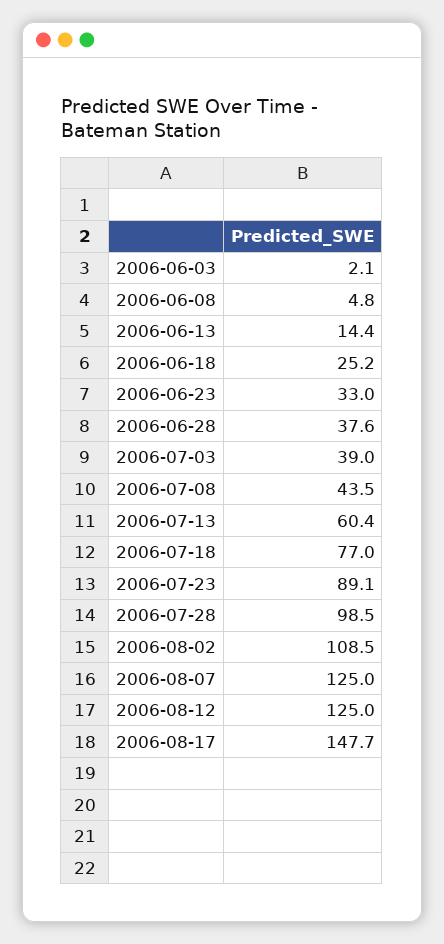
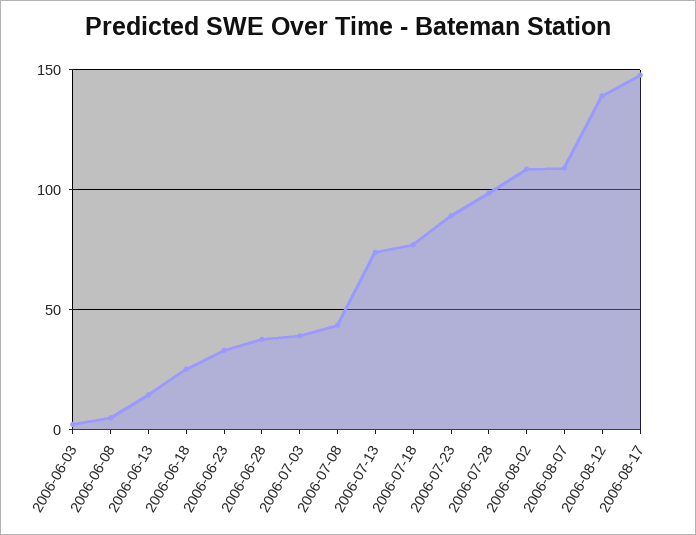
2006-07-13: 60.4 -> 75
2006-08-07: 125 -> 110
2006-08-12: 125 -> 140

